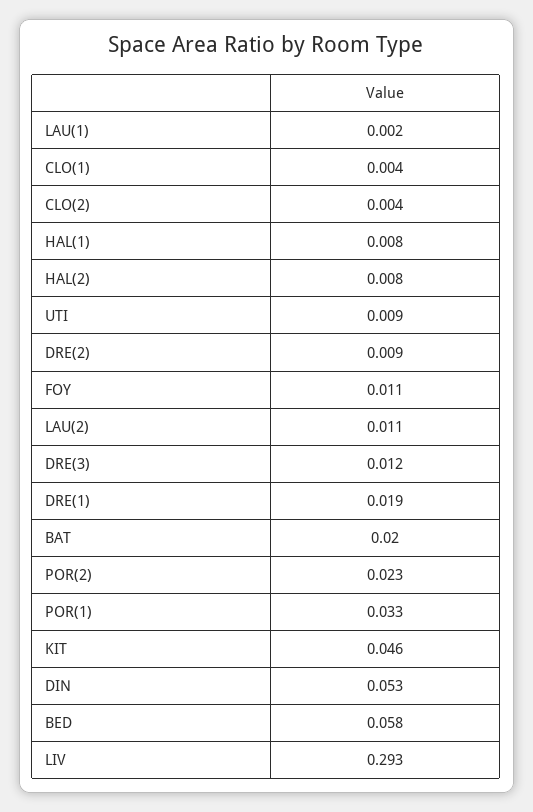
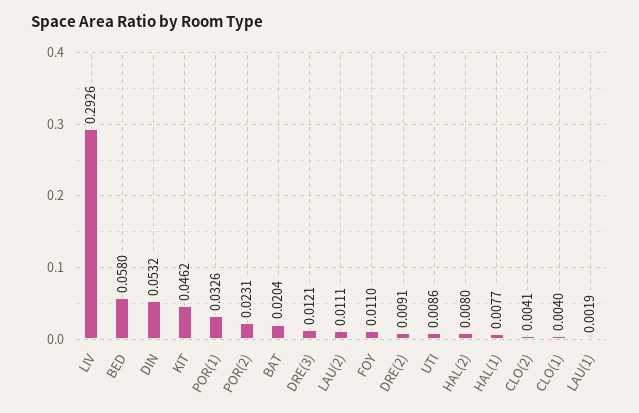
DRE(1): 0.019 -> none

